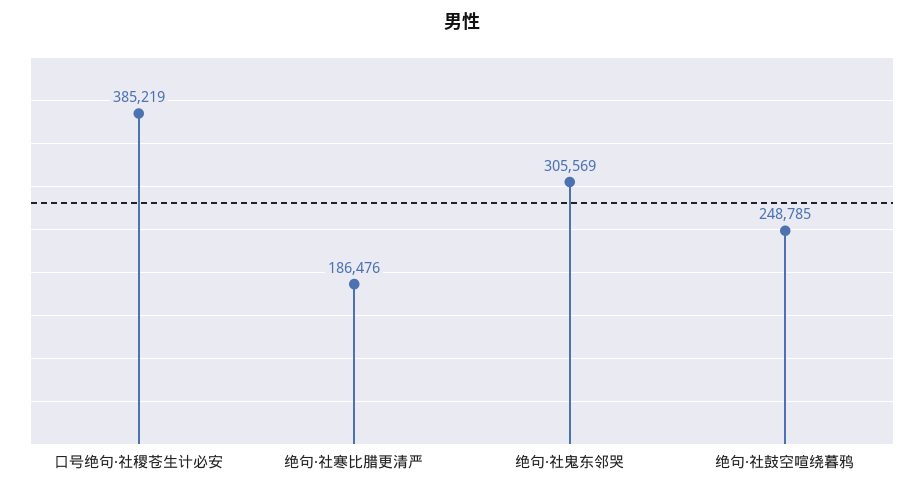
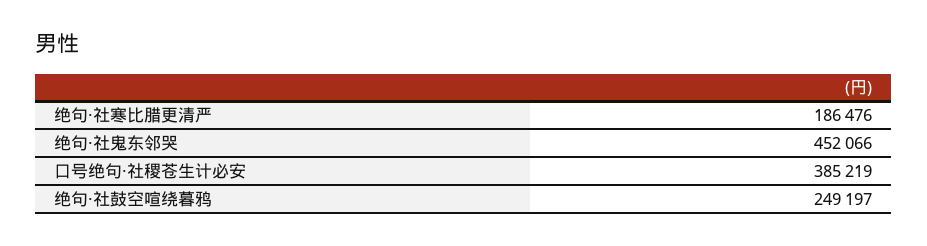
绝句·社鬼东邻哭: 305569 -> 452066
绝句·社鼓空喧绕暮鸦: 248785 -> 249197

